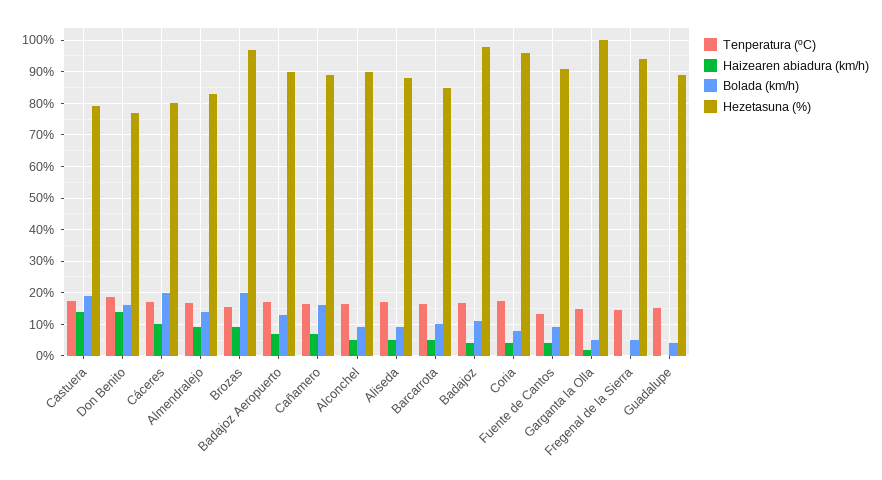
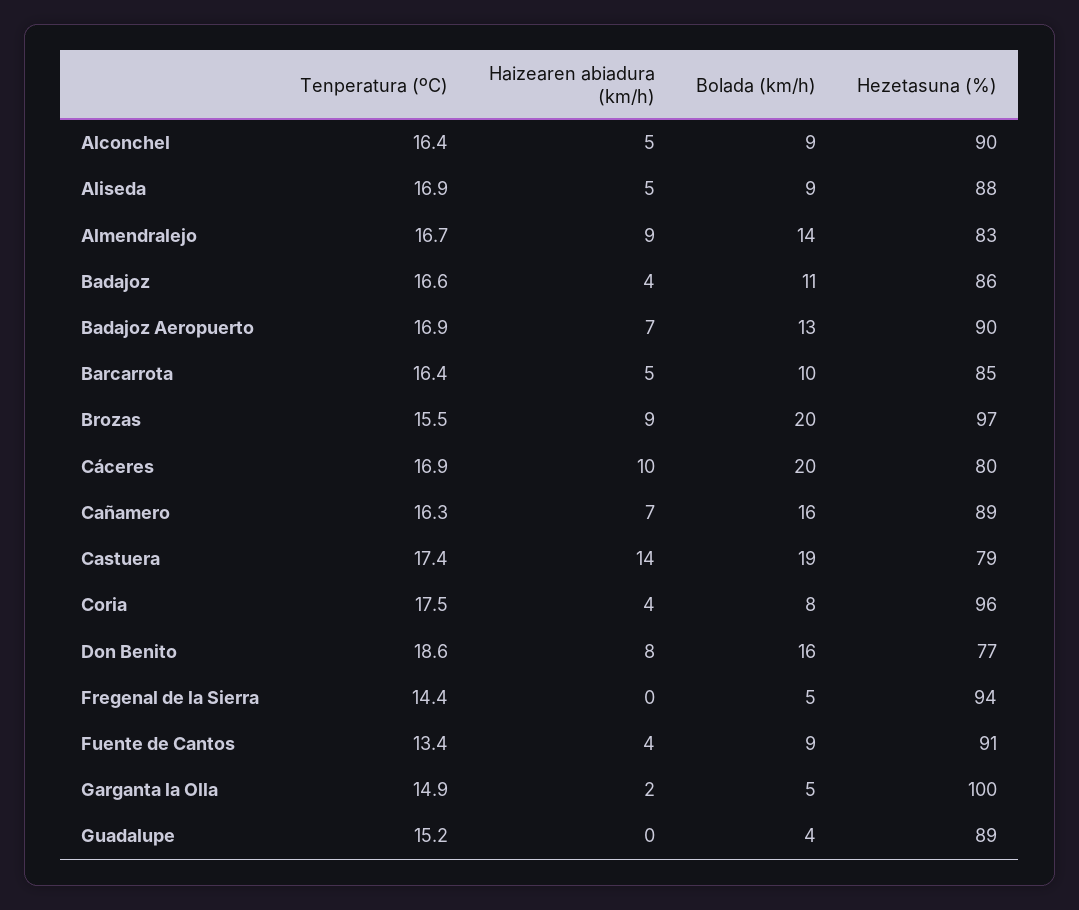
Haizearen abiadura (km/h), Don Benito: 14 -> 8
Hezetasuna (%), Badajoz: 98 -> 86

